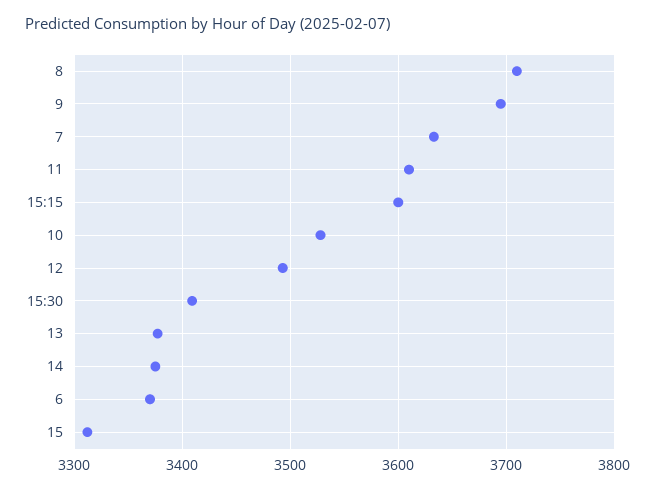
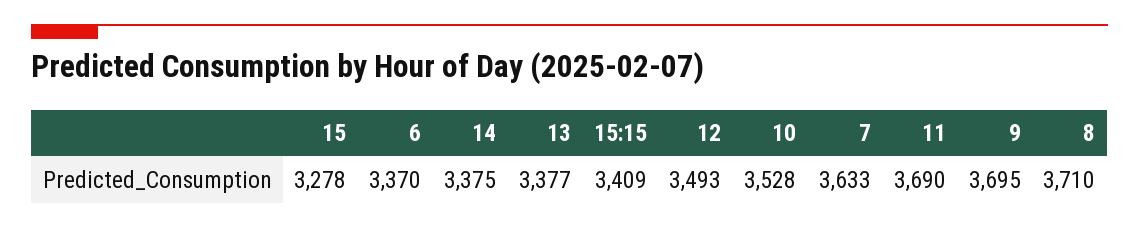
11: 3610 -> 3690
15:15: 3600 -> 3409
15:30: 3410 -> none
15: 3310 -> 3278

